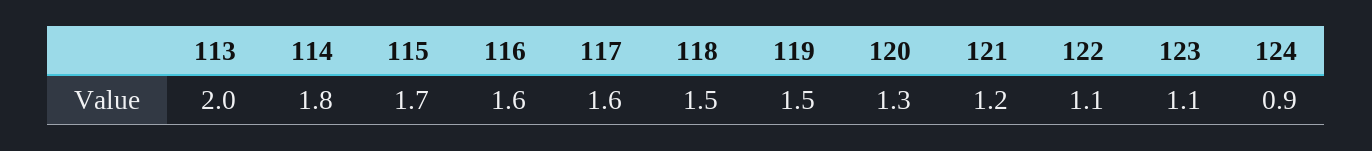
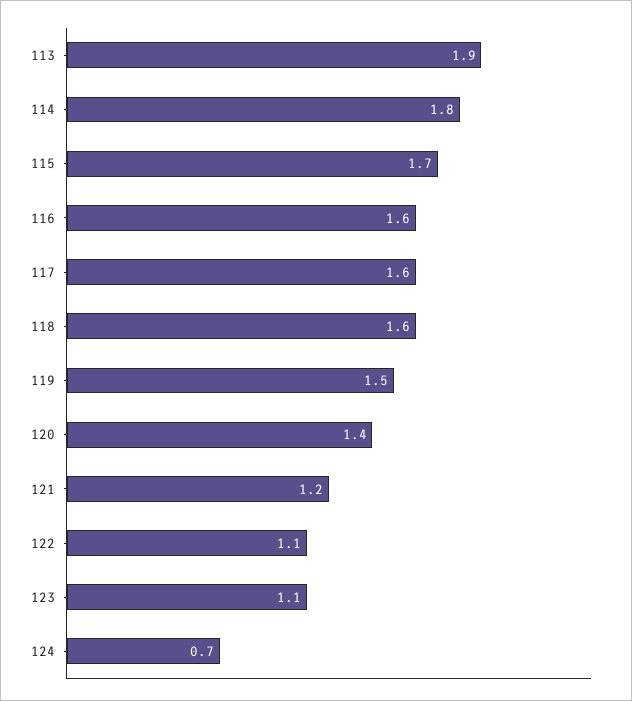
113: 2 -> 1.9
118: 1.5 -> 1.6
120: 1.3 -> 1.4
124: 0.9 -> 0.7

